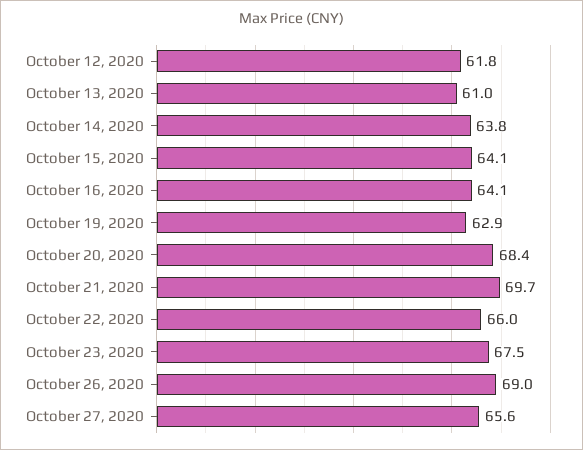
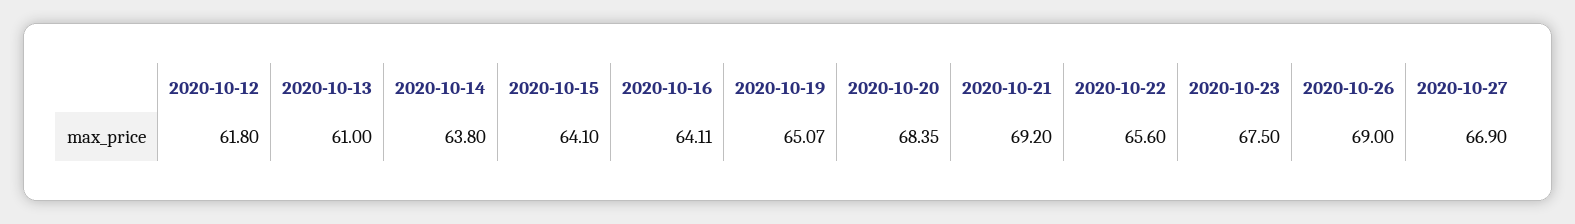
October 19, 2020: 62.9 -> 65.07
October 21, 2020: 69.7 -> 69.2
October 22, 2020: 66 -> 65.6
October 27, 2020: 65.6 -> 66.9

